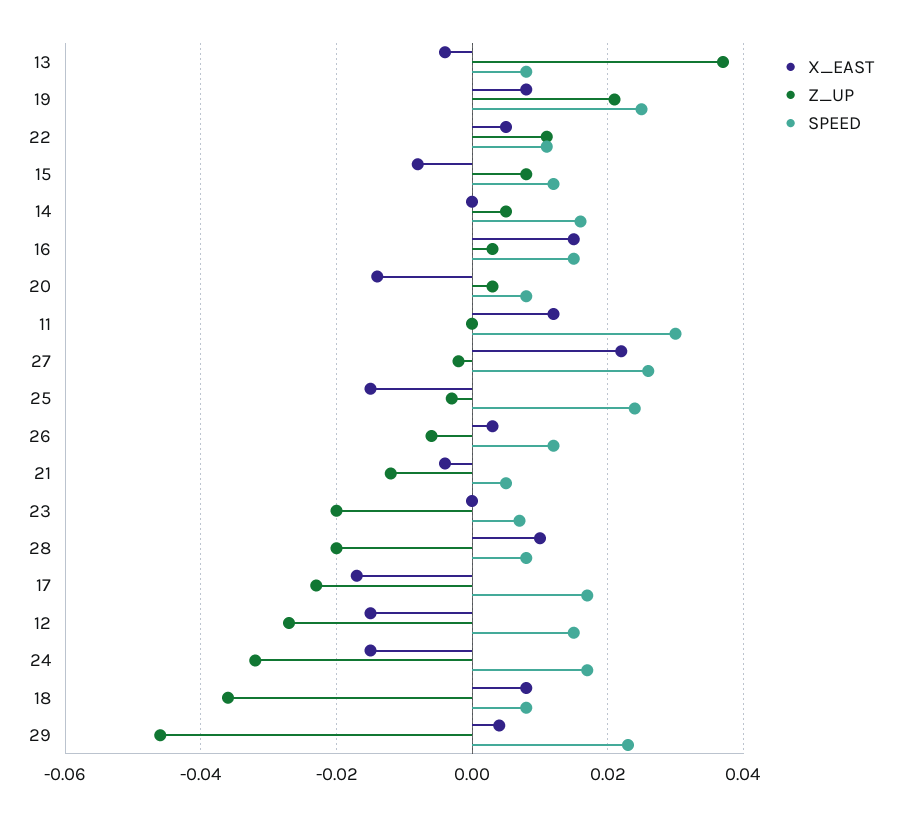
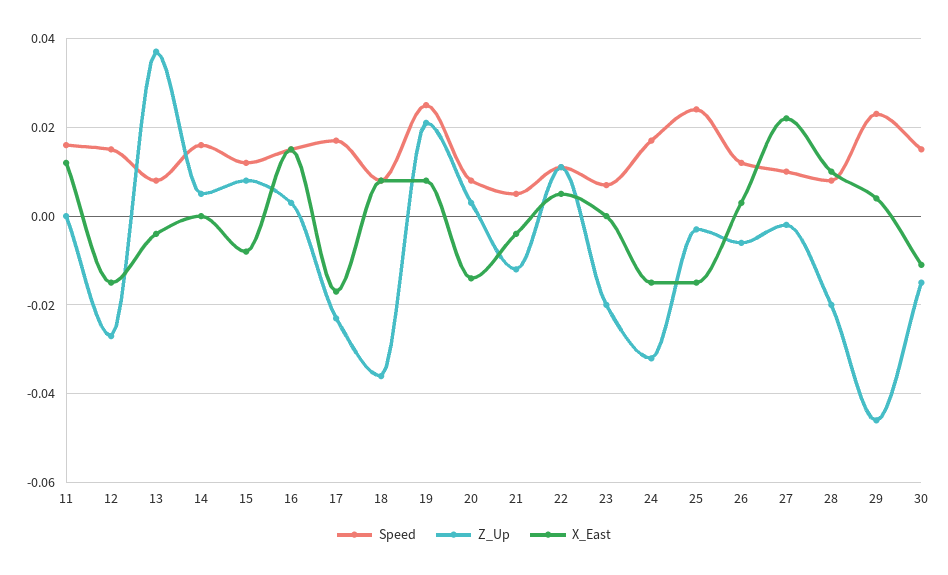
SPEED, 11: 0.03 -> 0.015
SPEED, 27: 0.025 -> 0.01
SPEED, 30: none -> 0.015
Z_UP, 30: none -> -0.015
X_EAST, 30: none -> -0.01

